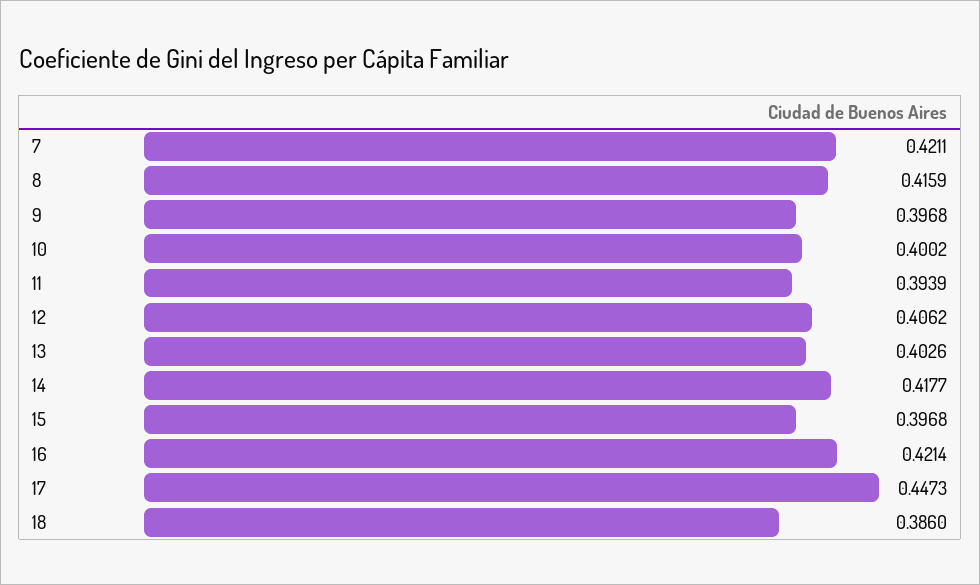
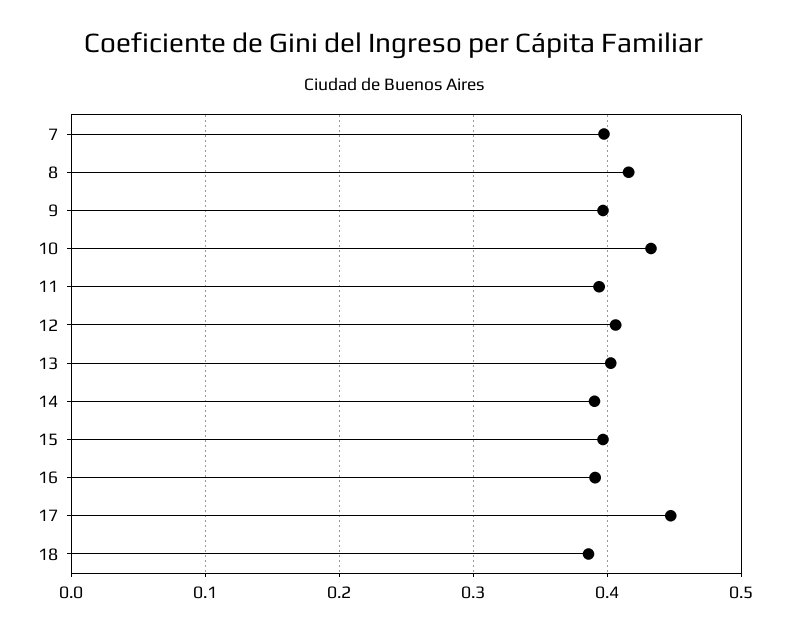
7: 0.4211 -> 0.4
10: 0.4002 -> 0.43
14: 0.4177 -> 0.39
16: 0.4214 -> 0.39

